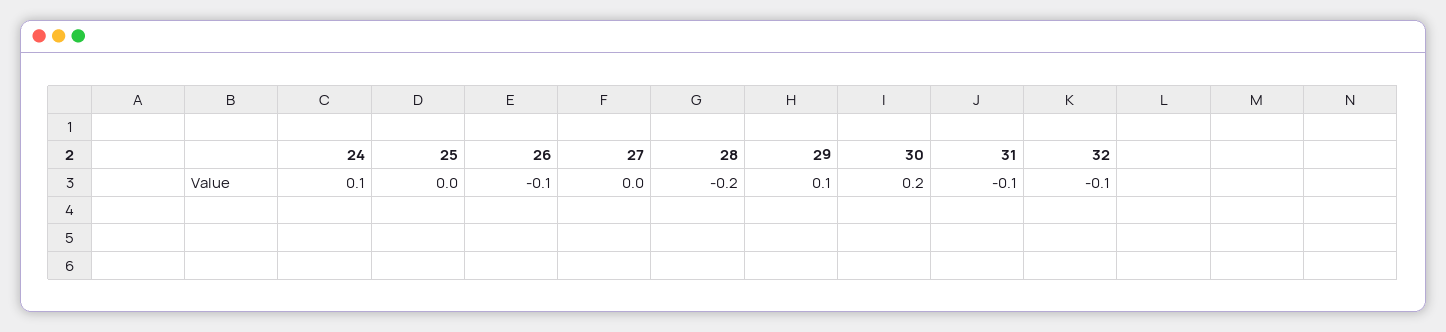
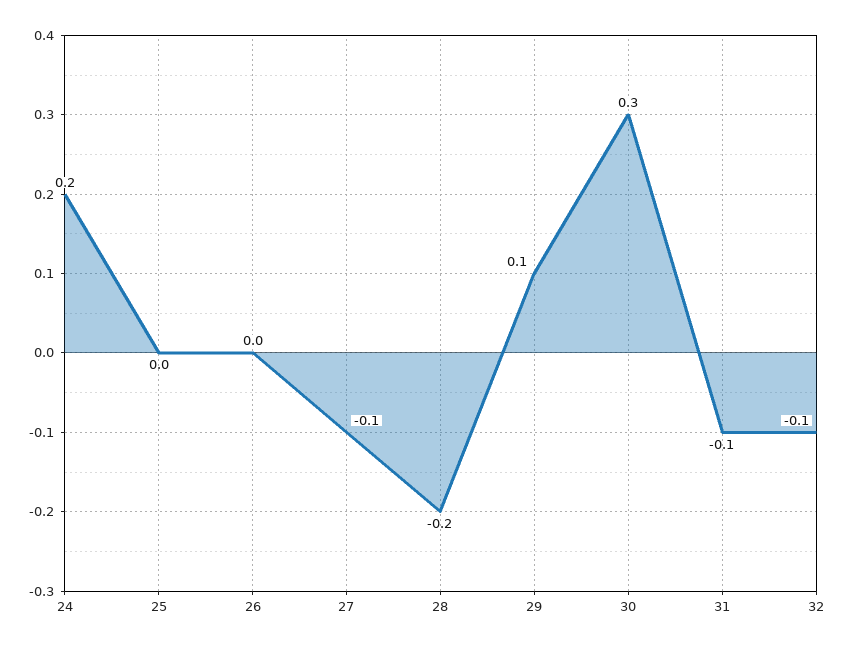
24: 0.1 -> 0.2
26: -0.1 -> 0
27: 0 -> -0.1
30: 0.2 -> 0.3

